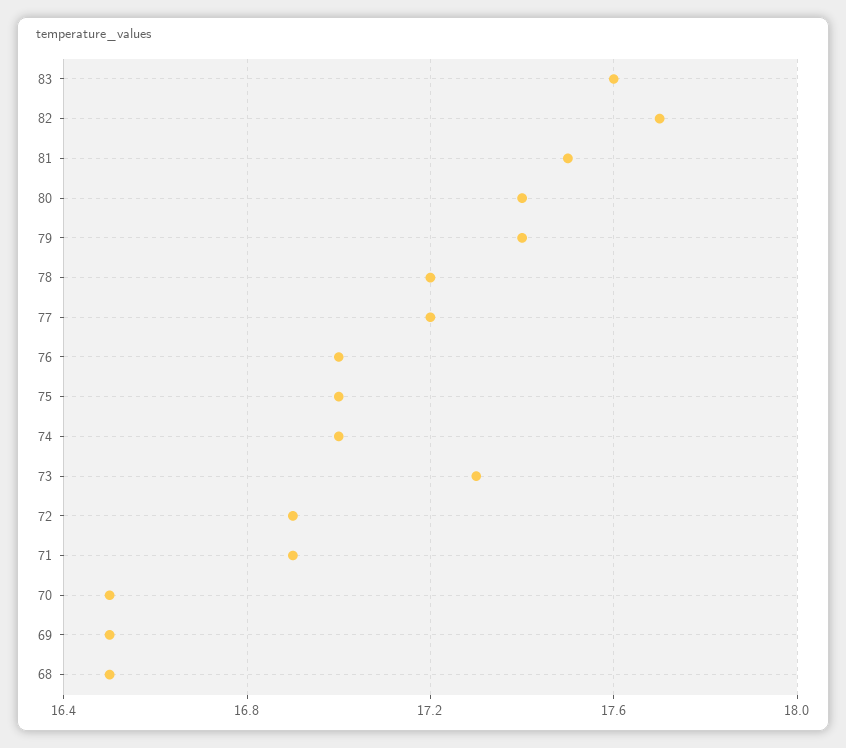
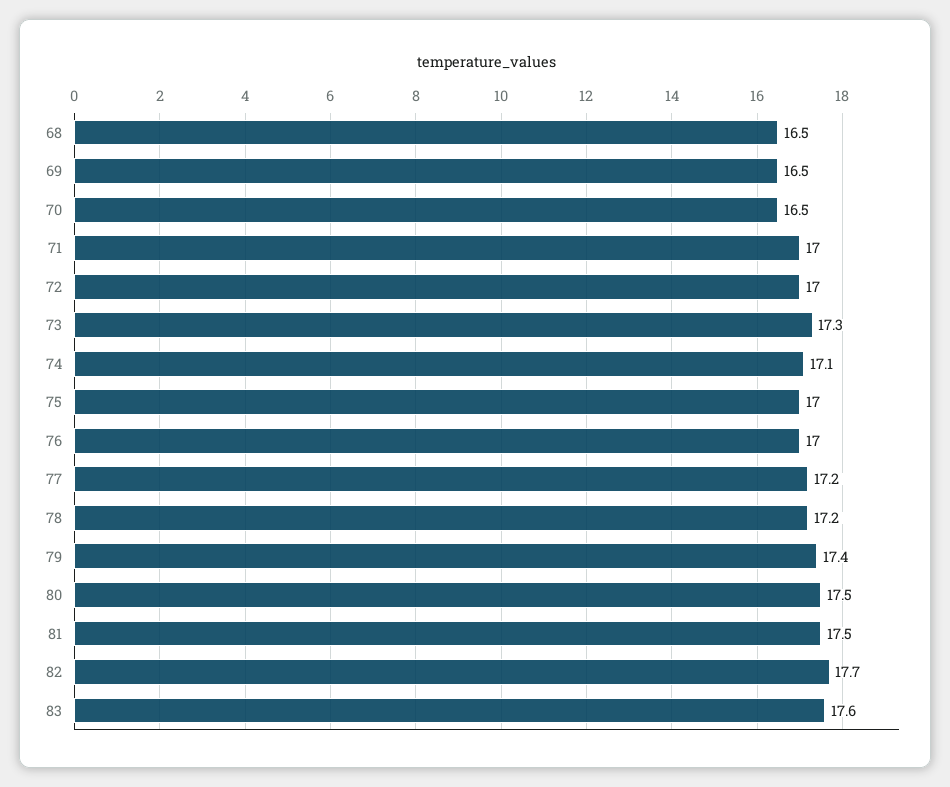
80: 17.4 -> 17.5
74: 17 -> 17.1
72: 16.9 -> 17
71: 16.9 -> 17

